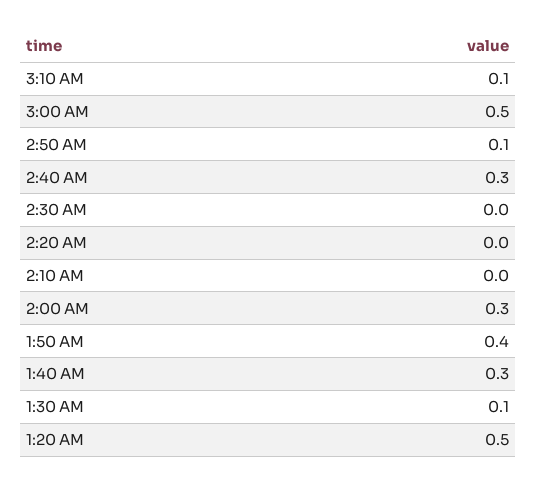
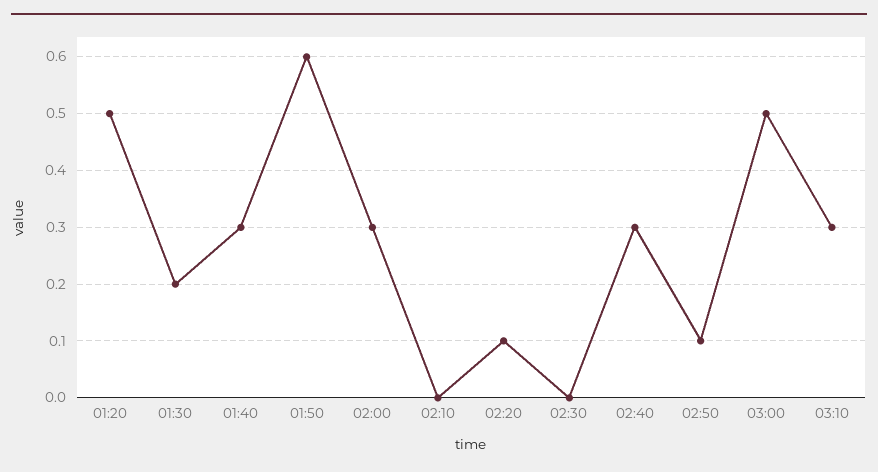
3:10 AM: 0.1 -> 0.3
2:20 AM: 0 -> 0.1
1:50 AM: 0.4 -> 0.6
1:30 AM: 0.1 -> 0.2

